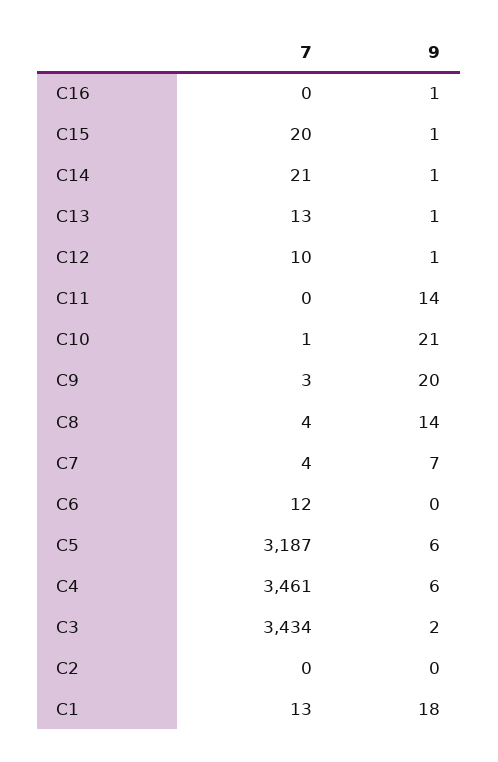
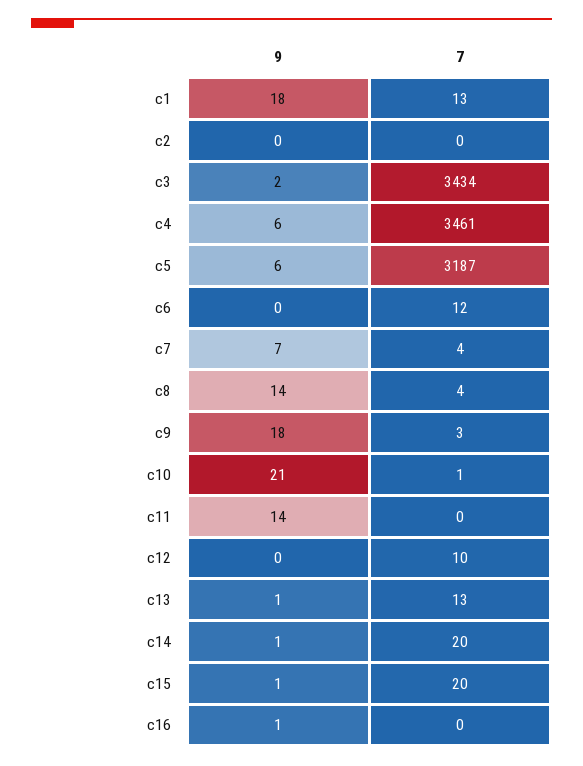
7, C14: 21 -> 20
9, C12: 1 -> 0
9, C9: 20 -> 18

